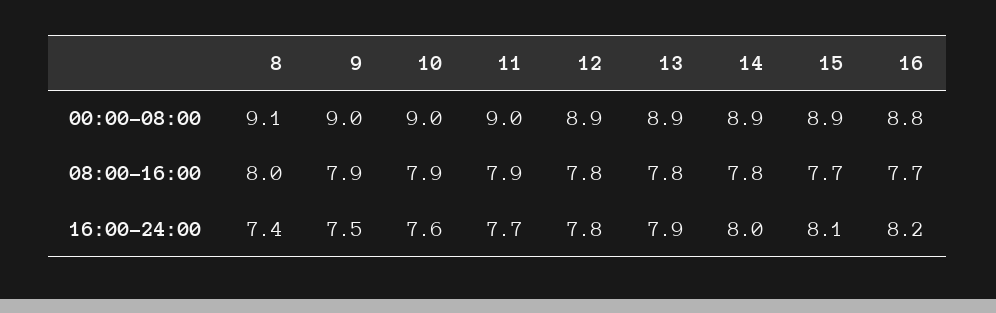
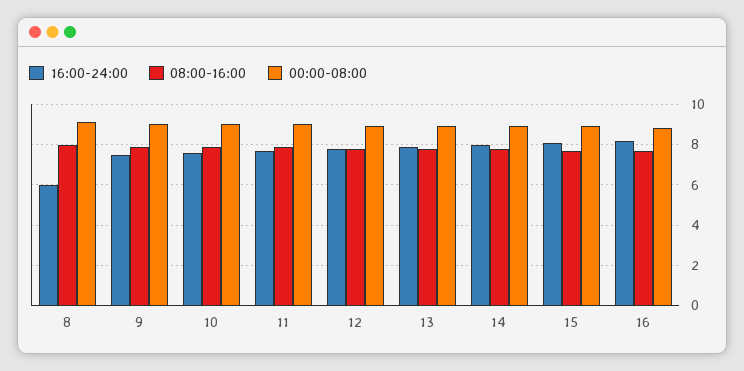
16:00-24:00, 8: 7.4 -> 6

